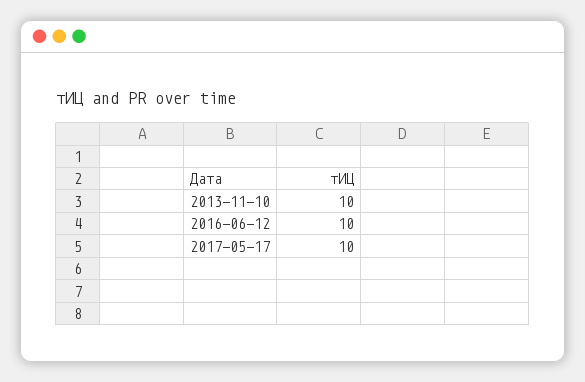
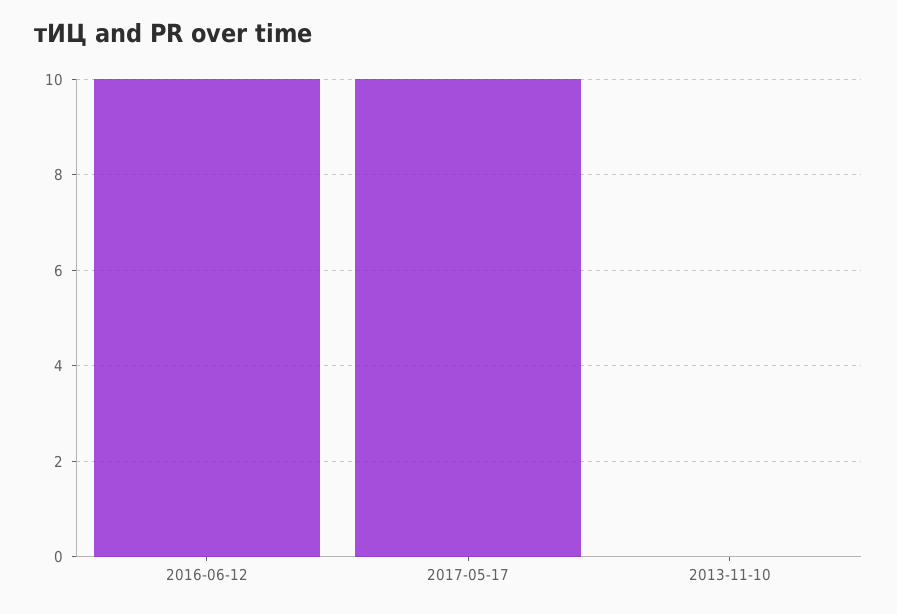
2013-11-10: 10 -> 0

